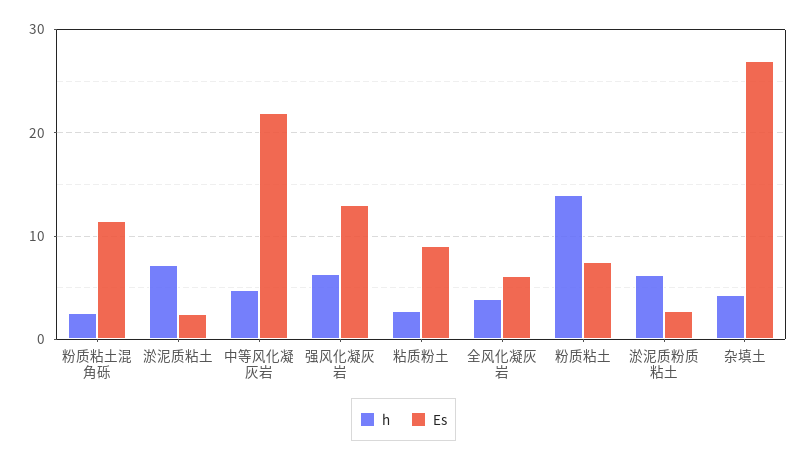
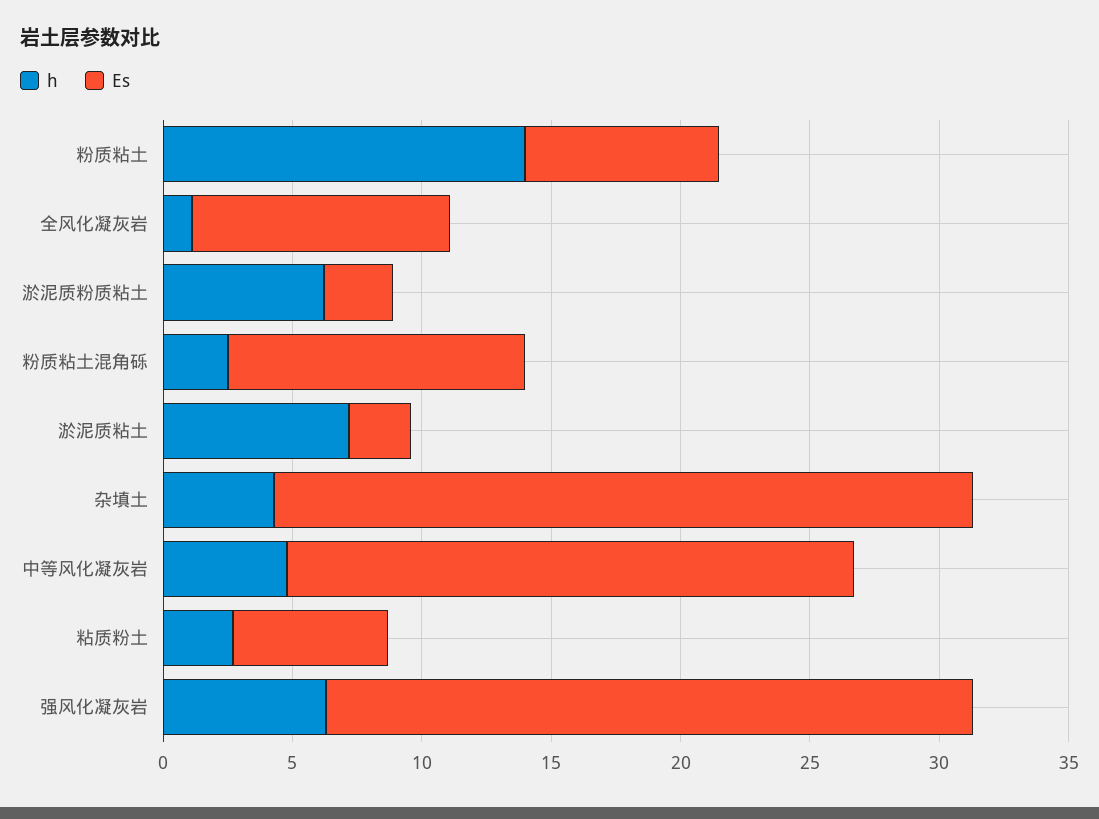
Es, 强风化凝灰岩: 13 -> 25
Es, 粘质粉土: 9 -> 6
h, 全风化凝灰岩: 4 -> 1
Es, 全风化凝灰岩: 6 -> 10

